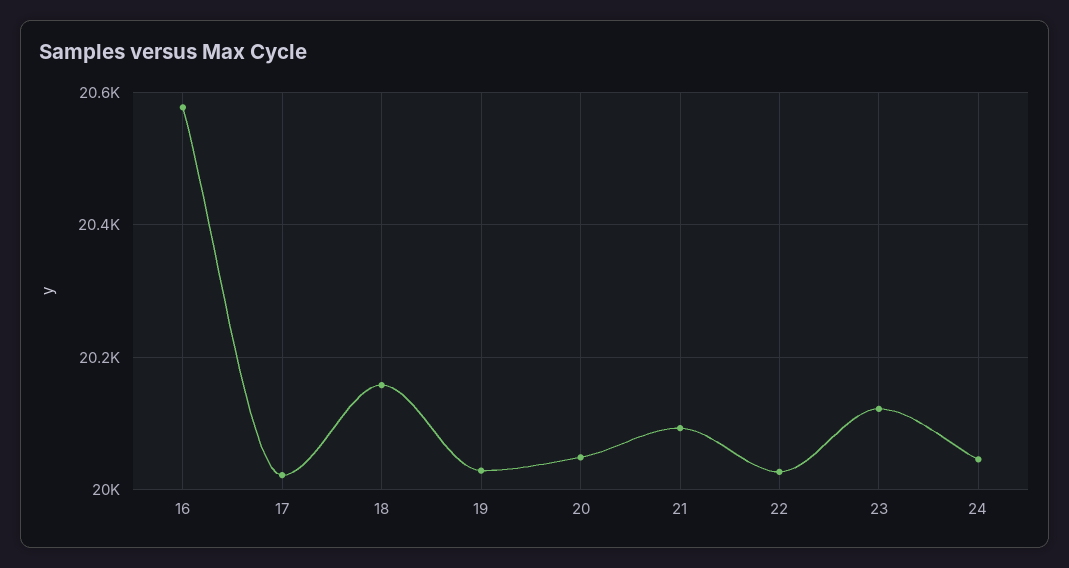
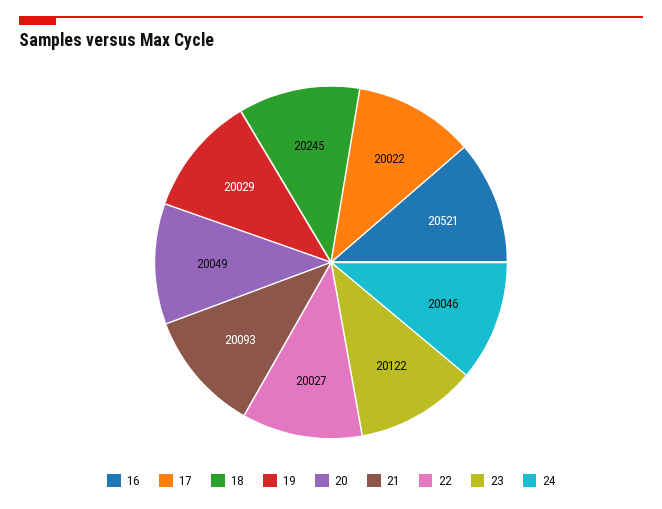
16: 20580 -> 20521
18: 20160 -> 20245

